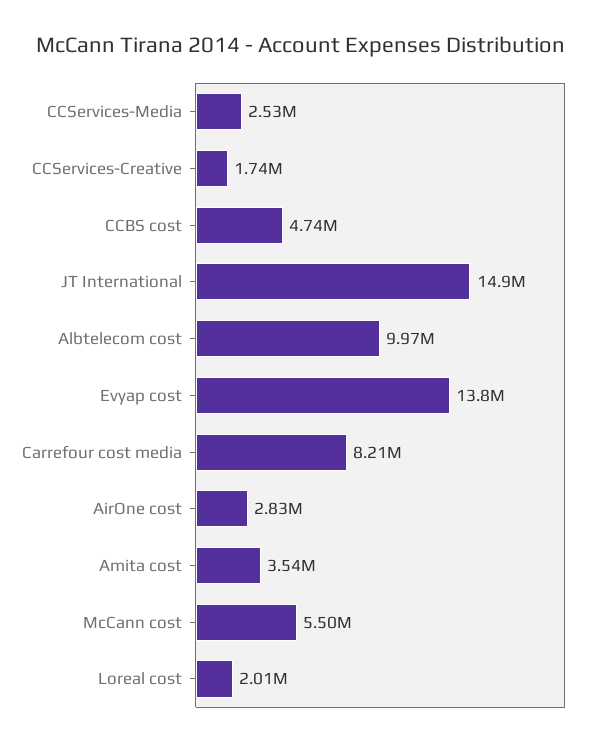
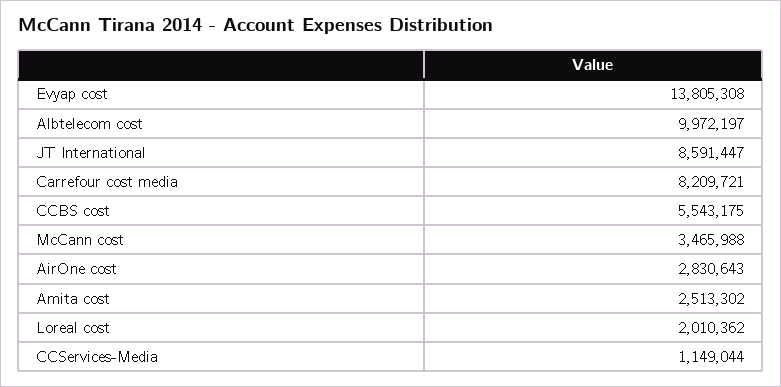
CCServices-Media: 2530000 -> 1149044
CCServices-Creative: 1740000 -> none
CCBS cost: 4740000 -> 5543175
JT International: 14900000 -> 8591447
Amita cost: 3540000 -> 2513302
McCann cost: 5500000 -> 3465988

